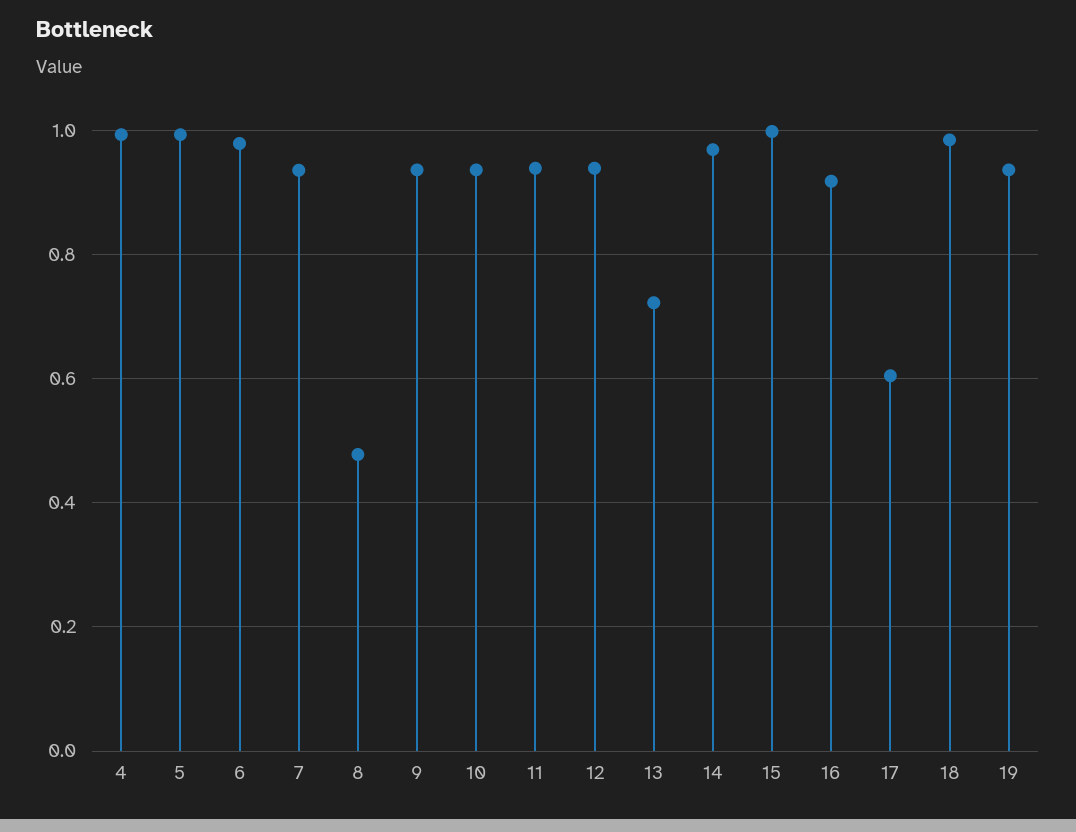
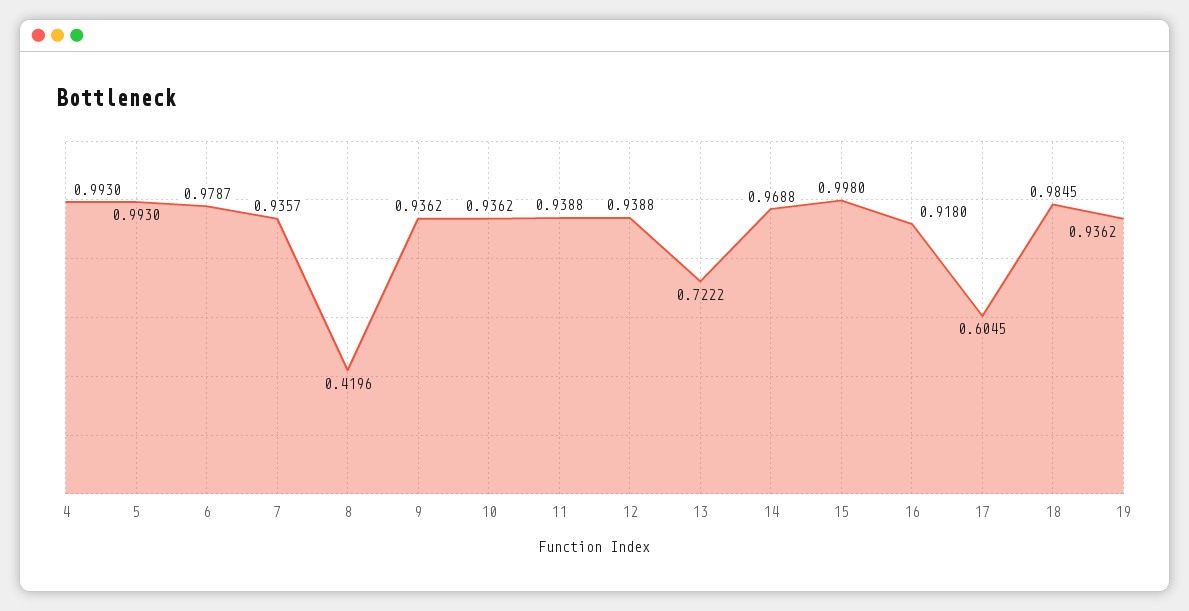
8: 0.48 -> 0.4196

